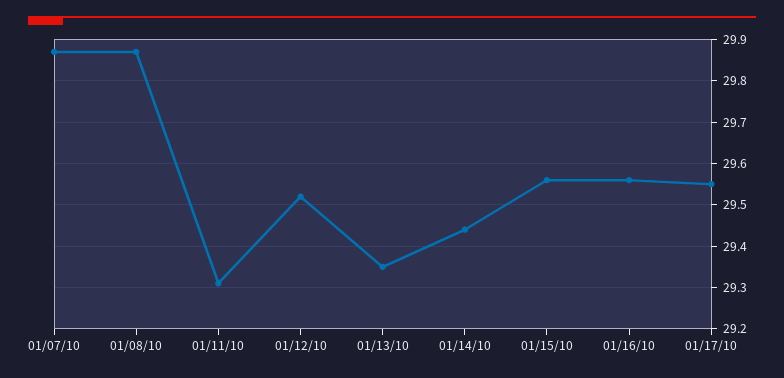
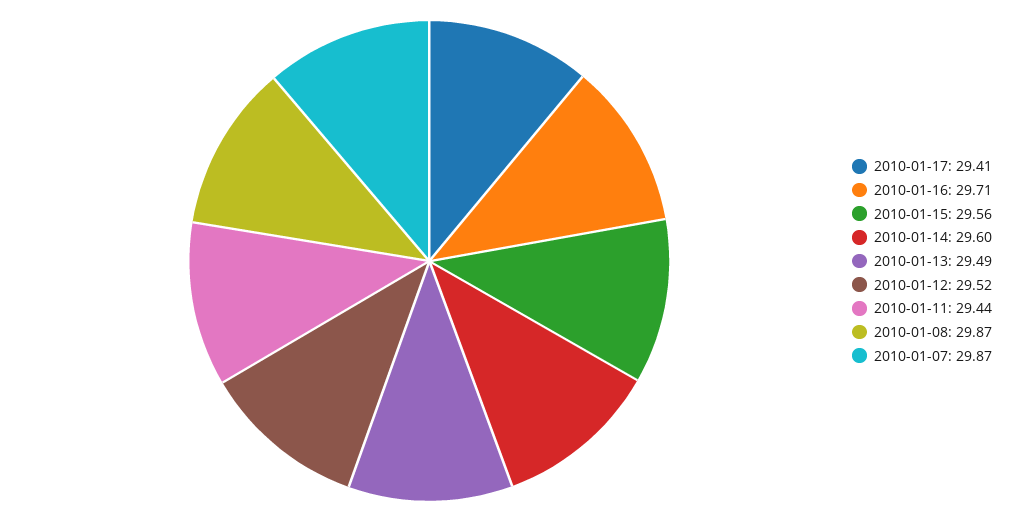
01/11/10: 29.3 -> 29.44
01/13/10: 29.35 -> 29.49
01/14/10: 29.45 -> 29.6
01/16/10: 29.55 -> 29.71
01/17/10: 29.55 -> 29.41

